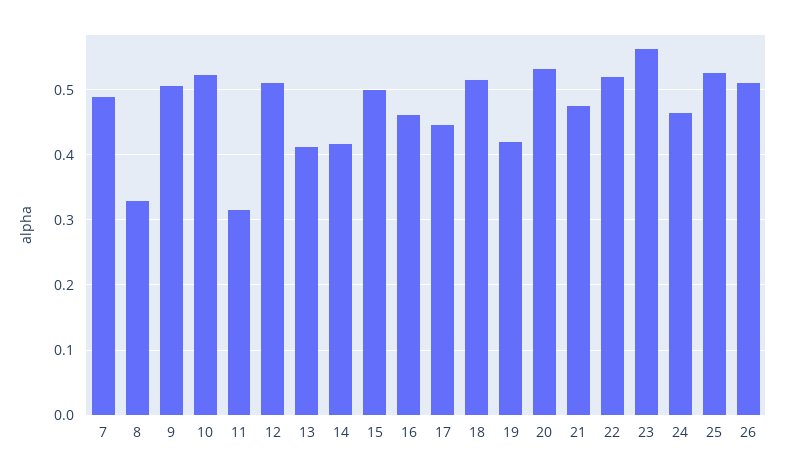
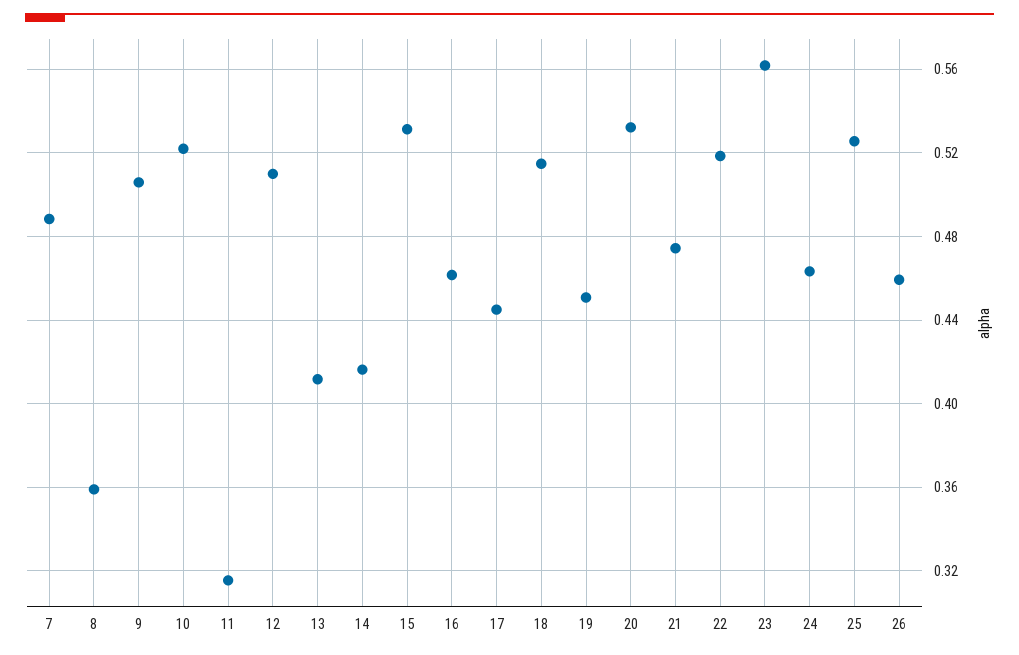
8: 0.33 -> 0.36
15: 0.5 -> 0.53
19: 0.42 -> 0.45
26: 0.51 -> 0.46

